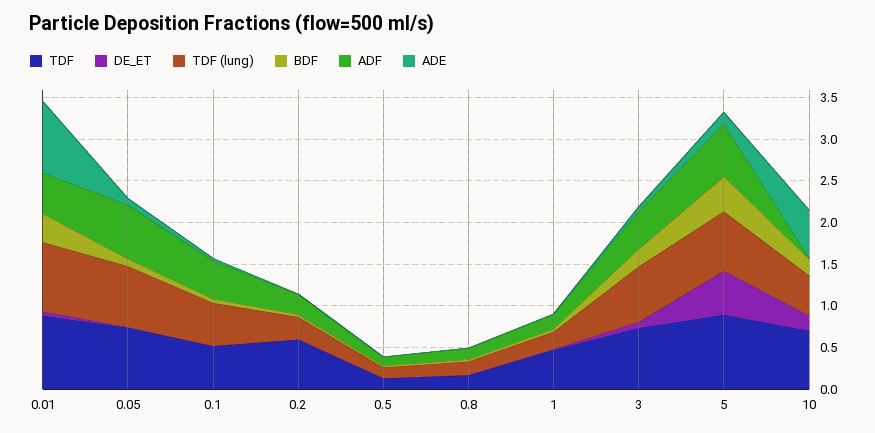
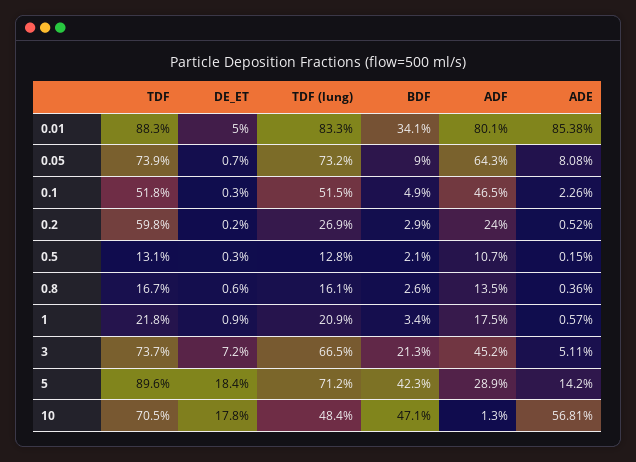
ADF, 0.01: 0.5 -> 0.801
TDF, 1: 0.5 -> 0.218
DE_ET, 5: 0.5 -> 0.184
ADF, 5: 0.6 -> 0.289
BDF, 10: 0.2 -> 0.471

